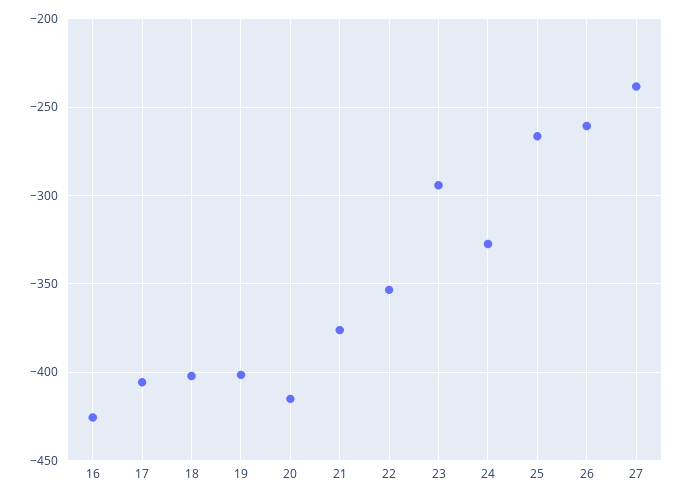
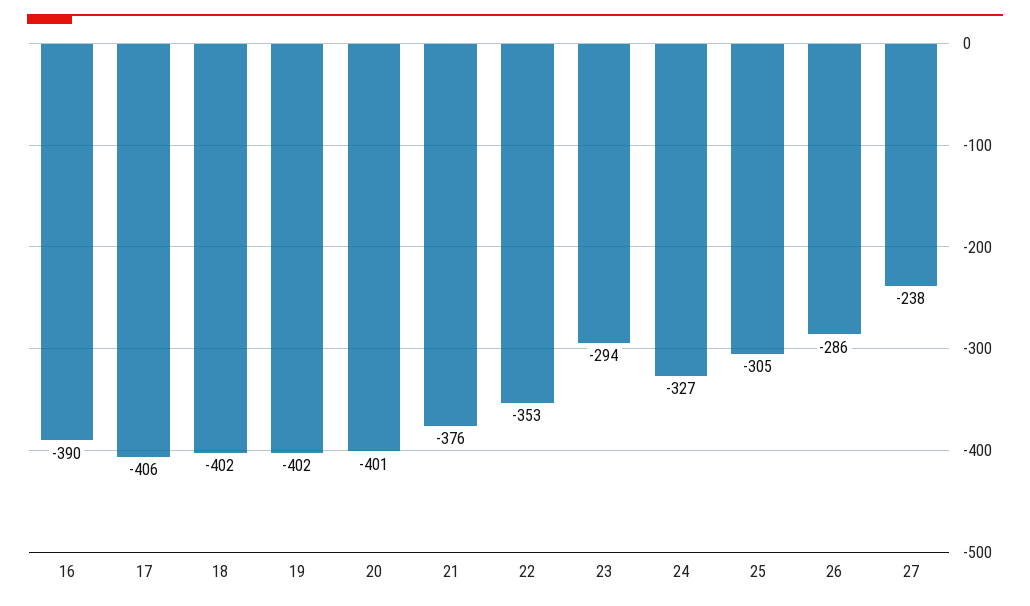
16: -425 -> -390
20: -415 -> -401
25: -265 -> -305
26: -260 -> -286

